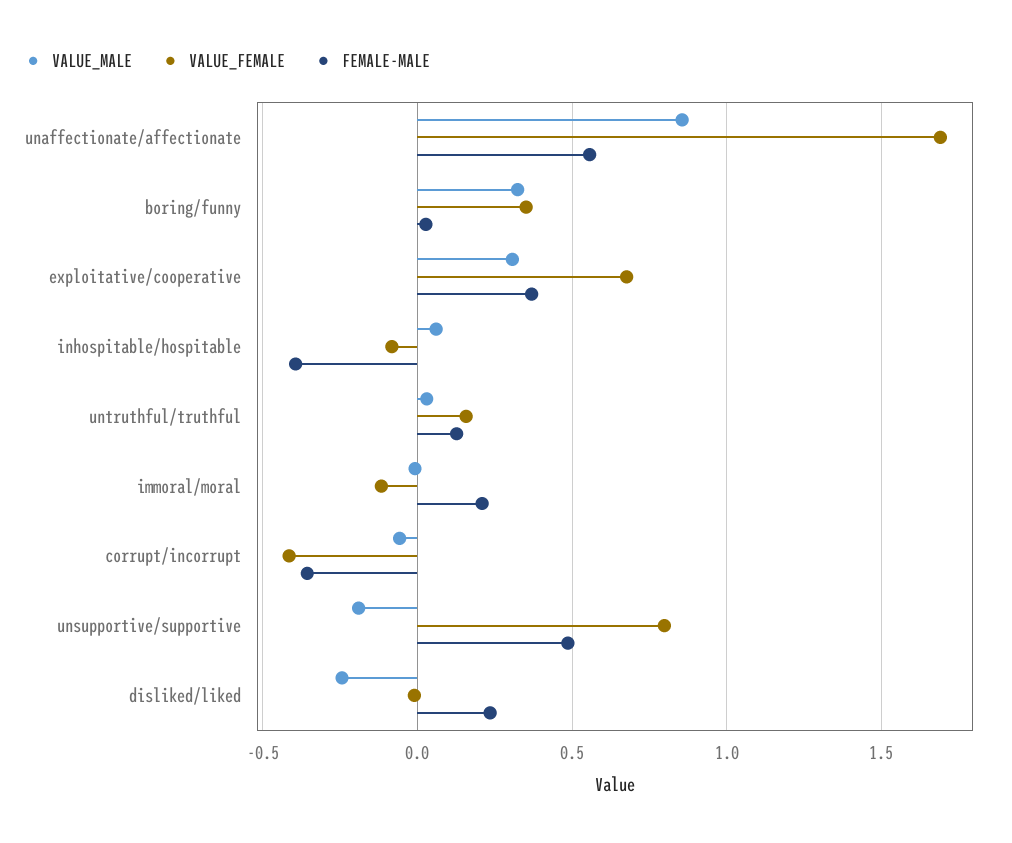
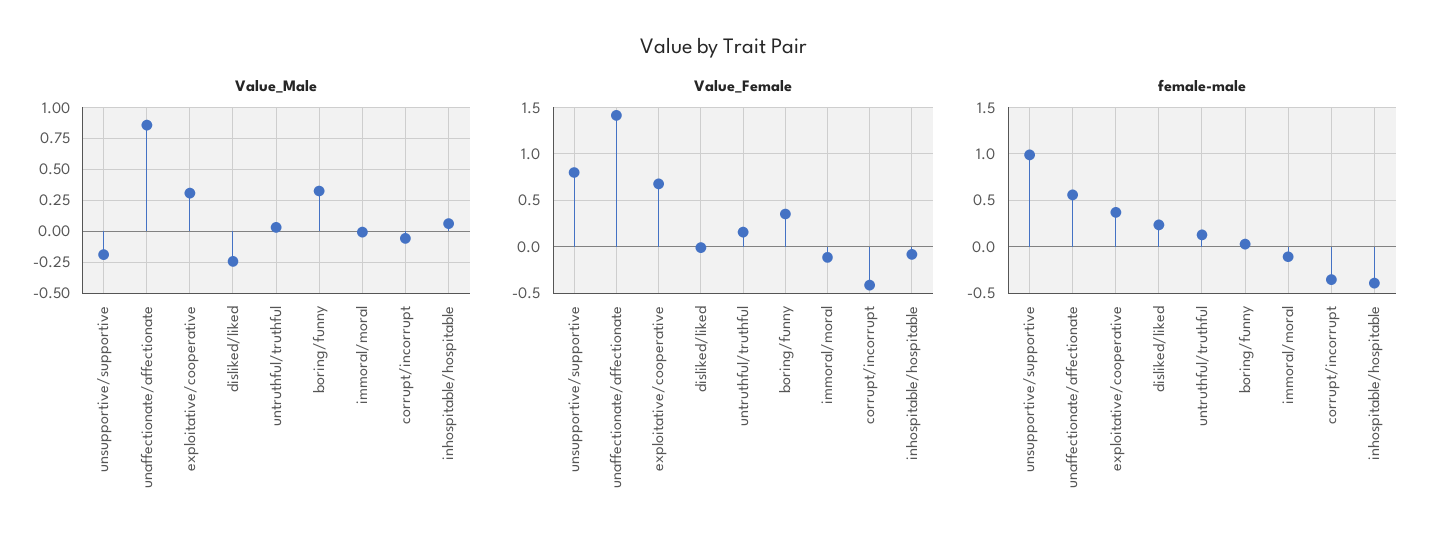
VALUE_FEMALE, unaffectionate/affectionate: 1.7 -> 1.4
FEMALE-MALE, immoral/moral: 0.2 -> -0.1
FEMALE-MALE, unsupportive/supportive: 0.5 -> 1

